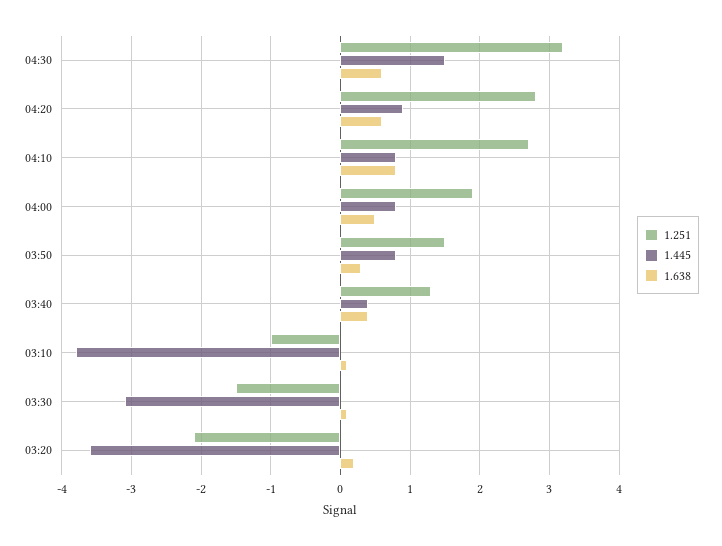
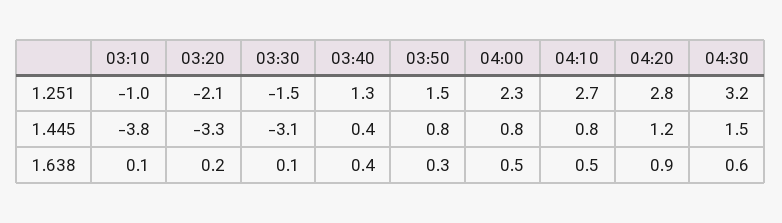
1.445, 04:20: 0.9 -> 1.2
1.638, 04:20: 0.6 -> 0.9
1.638, 04:10: 0.8 -> 0.5
1.251, 04:00: 1.9 -> 2.3
1.445, 03:20: -3.6 -> -3.3

